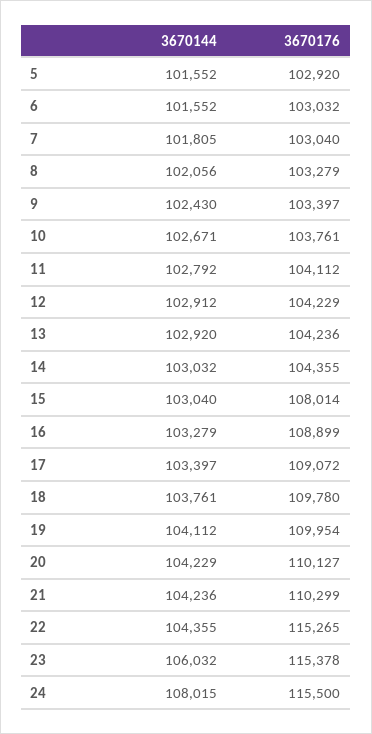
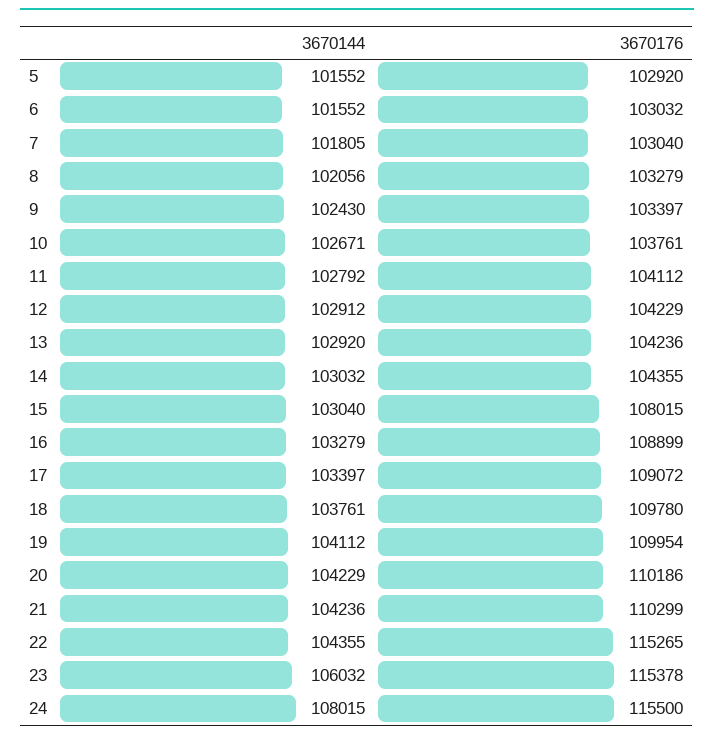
3670176, 15: 108014 -> 108015
3670176, 20: 110127 -> 110186

